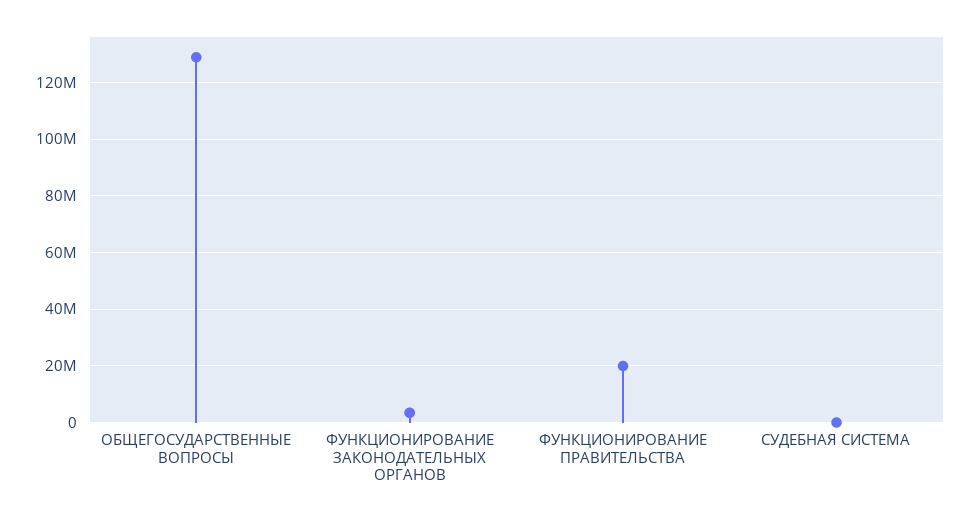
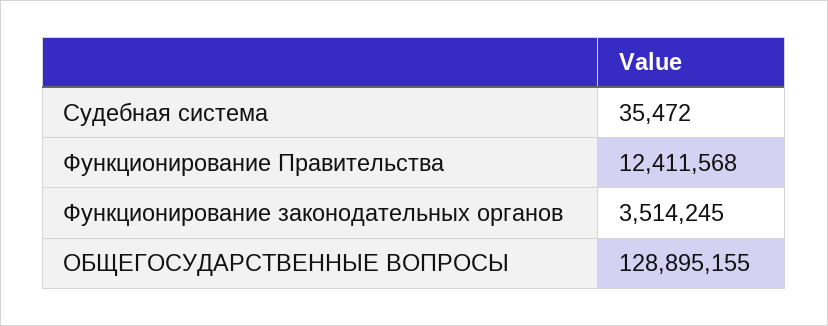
ФУНКЦИОНИРОВАНИЕ ПРАВИТЕЛЬСТВА: 20000000 -> 12411568

